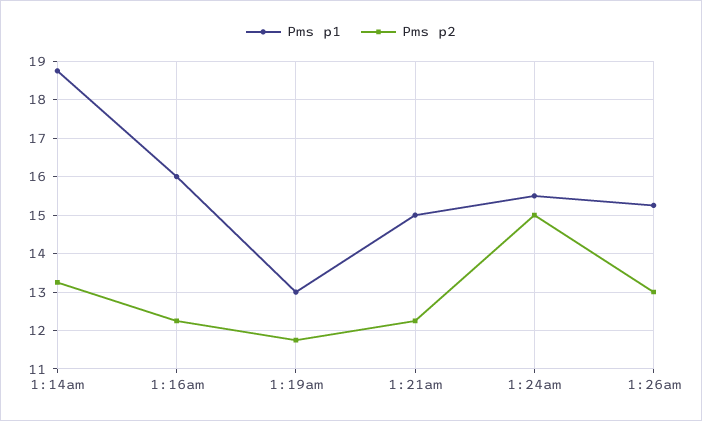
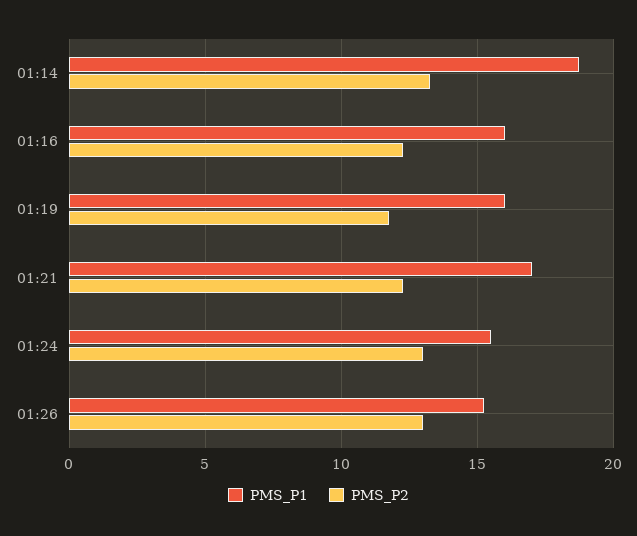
Pms p1, 1:19am: 13 -> 16
Pms p1, 1:21am: 15 -> 17
Pms p2, 1:24am: 15 -> 13

